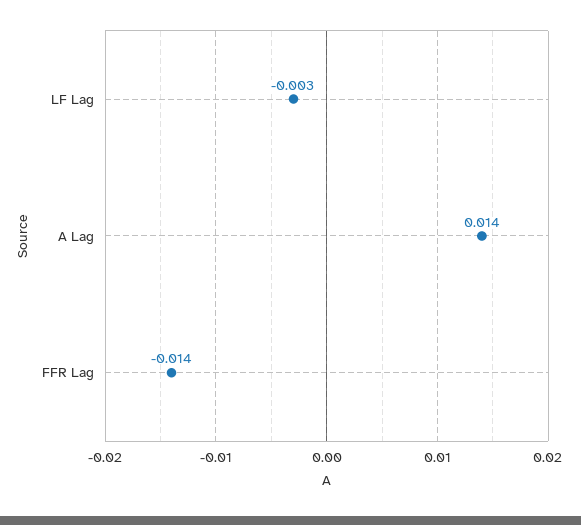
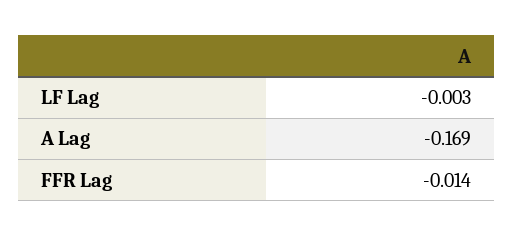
A Lag: 0.014 -> -0.169

